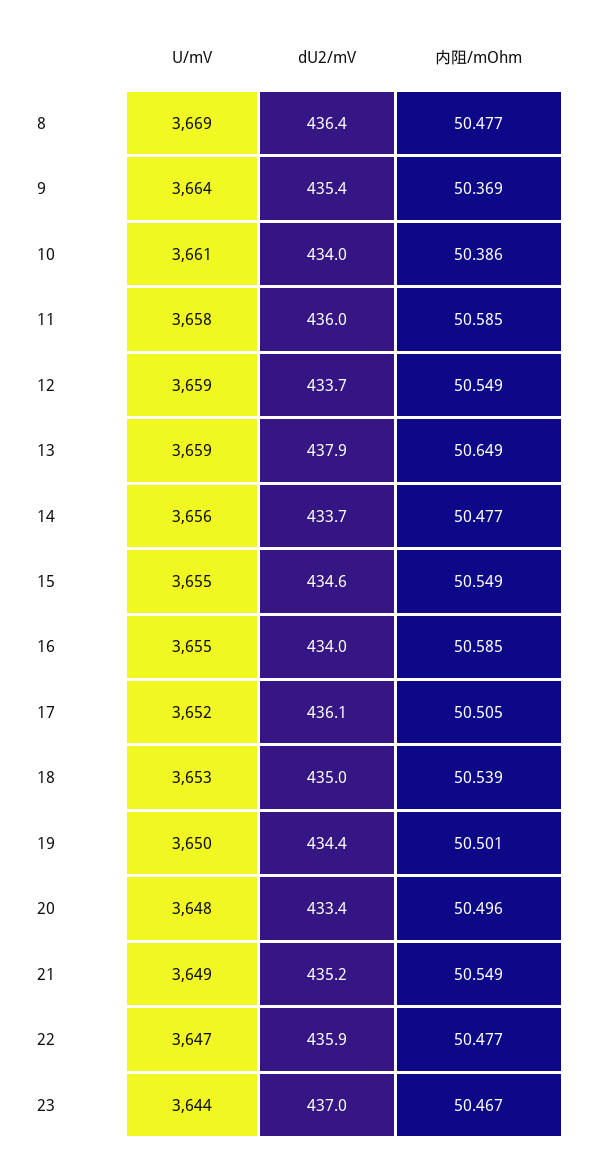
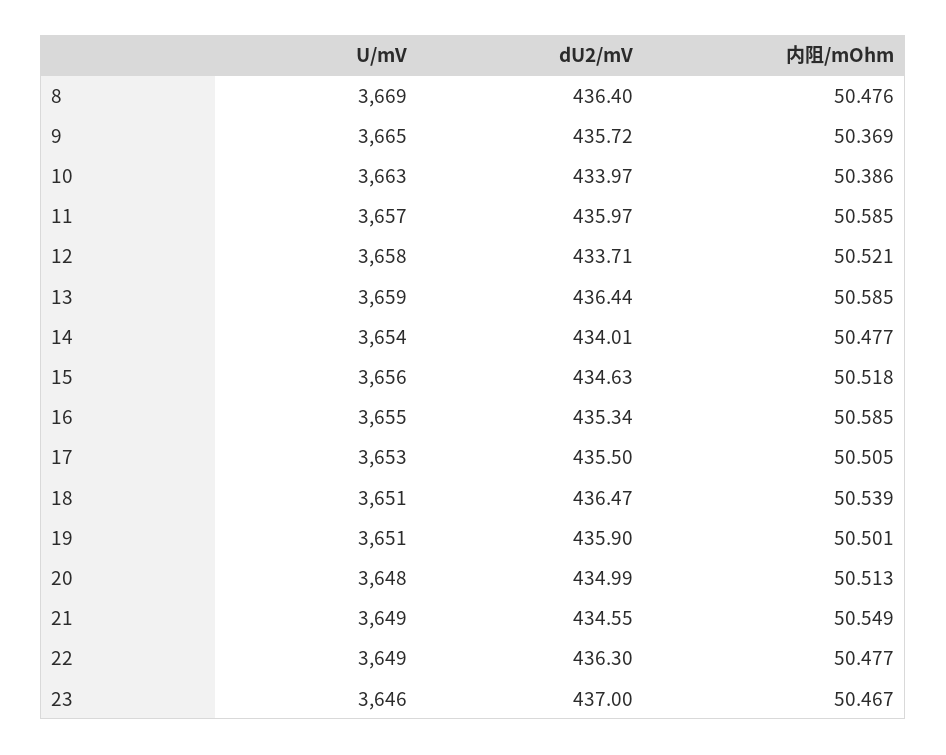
内阻/mOhm, 8: 50.477 -> 50.476
U/mV, 9: 3664 -> 3665
dU2/mV, 9: 435.4 -> 435.72
U/mV, 10: 3661 -> 3663
U/mV, 11: 3658 -> 3657
U/mV, 12: 3659 -> 3658
内阻/mOhm, 12: 50.549 -> 50.521
dU2/mV, 13: 437.9 -> 436.44
内阻/mOhm, 13: 50.649 -> 50.585
U/mV, 14: 3656 -> 3654
dU2/mV, 14: 433.7 -> 434.01
U/mV, 15: 3655 -> 3656
内阻/mOhm, 15: 50.549 -> 50.518
dU2/mV, 16: 434 -> 435.34
U/mV, 17: 3652 -> 3653
dU2/mV, 17: 436.1 -> 435.5
U/mV, 18: 3653 -> 3651
dU2/mV, 18: 435 -> 436.47
U/mV, 19: 3650 -> 3651
dU2/mV, 19: 434.4 -> 435.9
dU2/mV, 20: 433.4 -> 434.99
内阻/mOhm, 20: 50.496 -> 50.513
dU2/mV, 21: 435.2 -> 434.55
U/mV, 22: 3647 -> 3649
dU2/mV, 22: 435.9 -> 436.3
U/mV, 23: 3644 -> 3646

